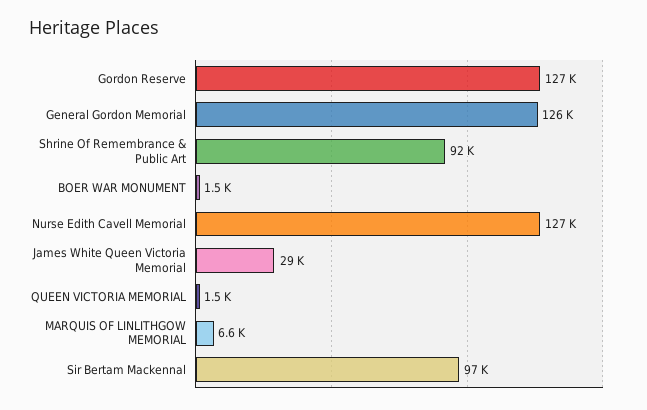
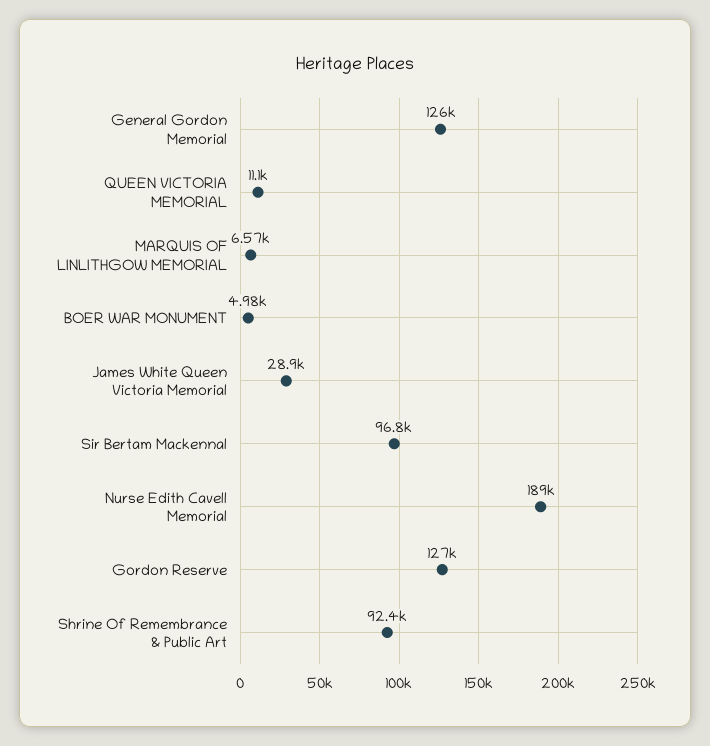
BOER WAR MONUMENT: 1500 -> 4980
Nurse Edith Cavell Memorial: 127000 -> 189000
QUEEN VICTORIA MEMORIAL: 1500 -> 11100

